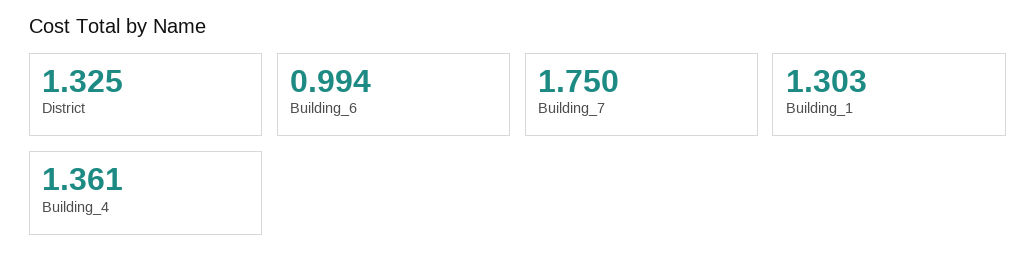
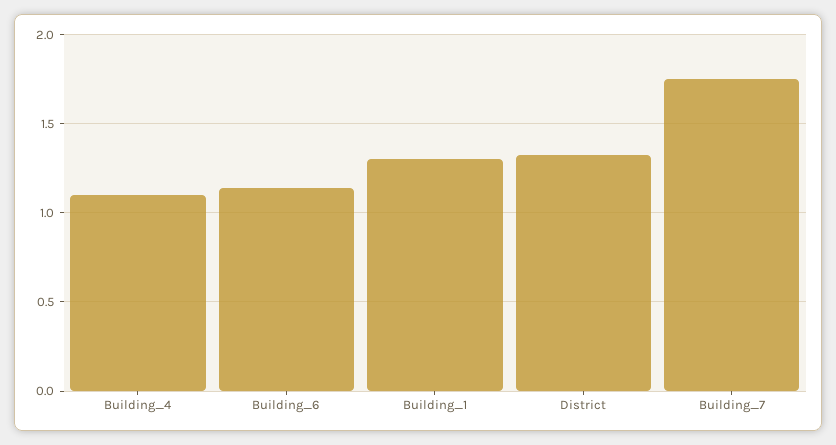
Building_6: 0.994 -> 1.15
Building_4: 1.361 -> 1.1

